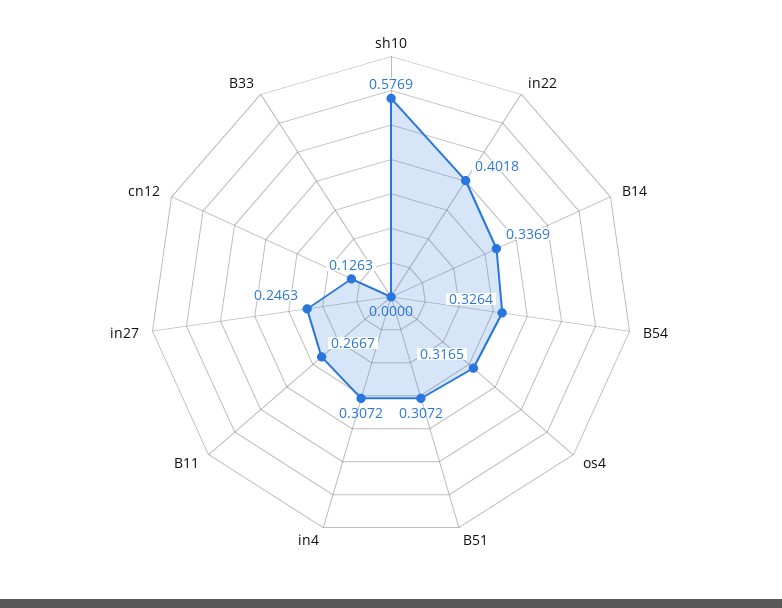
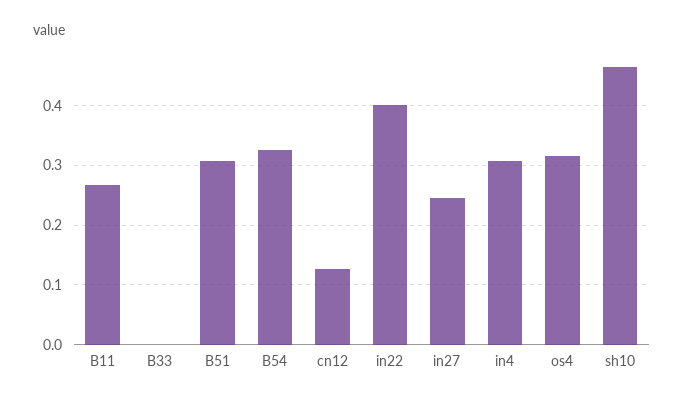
sh10: 0.5769 -> 0.46
B14: 0.3369 -> none

